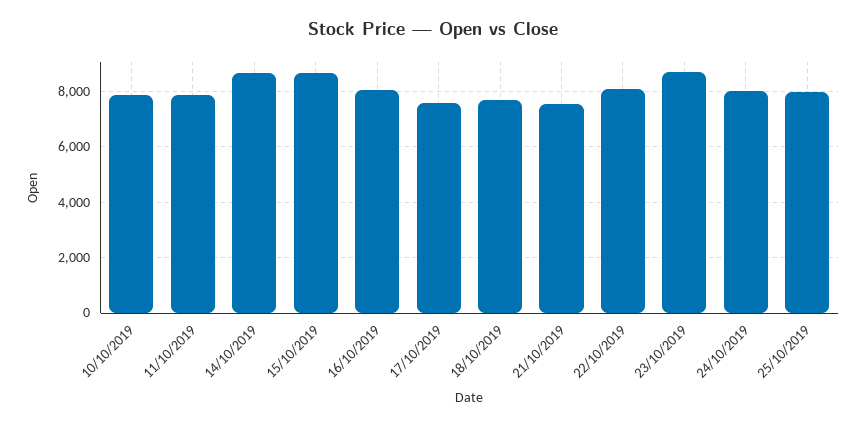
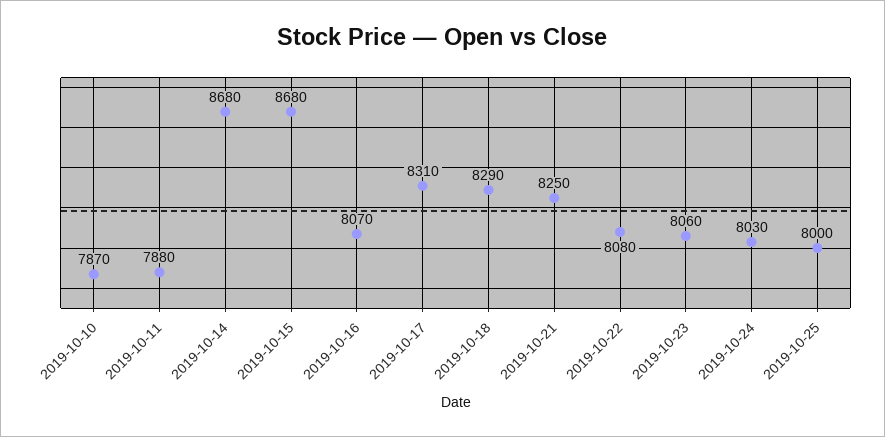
17/10/2019: 7500 -> 8310
18/10/2019: 7750 -> 8290
21/10/2019: 7500 -> 8250
23/10/2019: 8750 -> 8060

